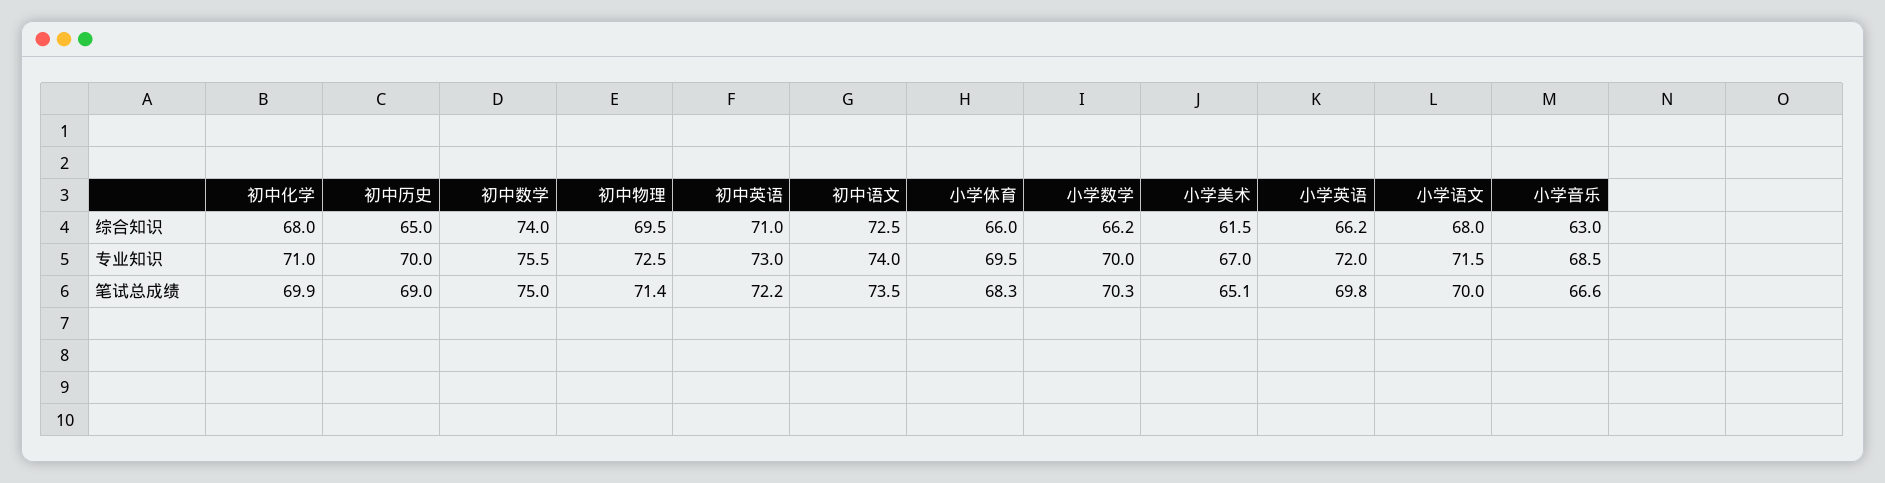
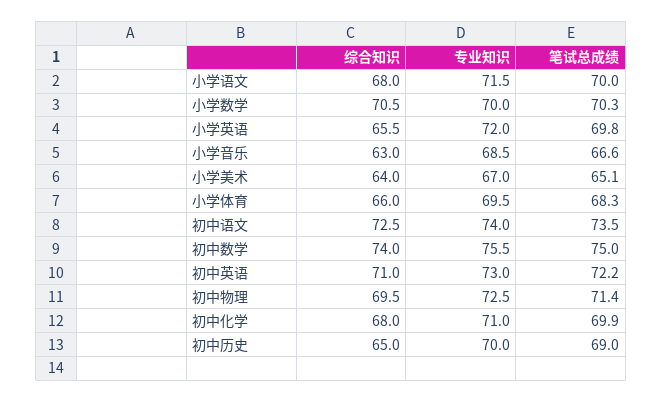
小学数学, 综合知识: 66.2 -> 70.5
小学美术, 综合知识: 61.5 -> 64
小学英语, 综合知识: 66.2 -> 65.5

